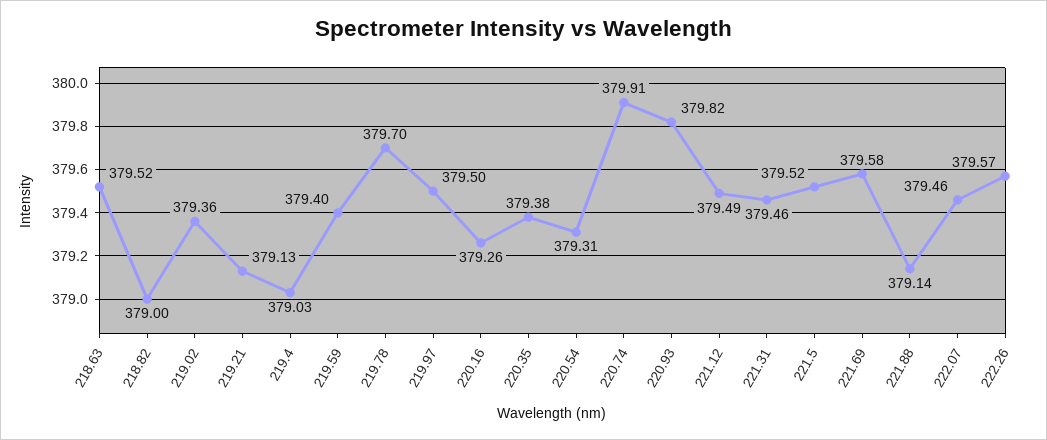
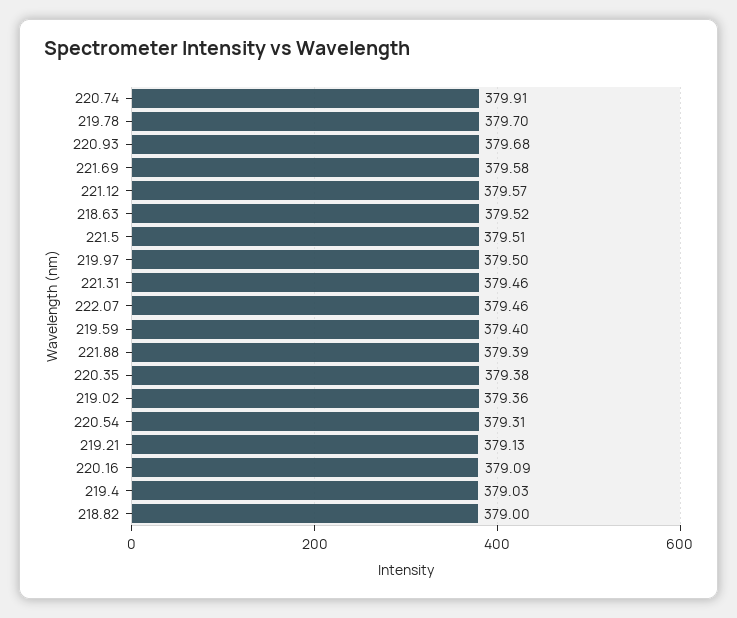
220.16: 379.26 -> 379.09
220.93: 379.82 -> 379.68
221.12: 379.49 -> 379.57
221.5: 379.52 -> 379.51
221.88: 379.14 -> 379.39
222.26: 379.57 -> none

